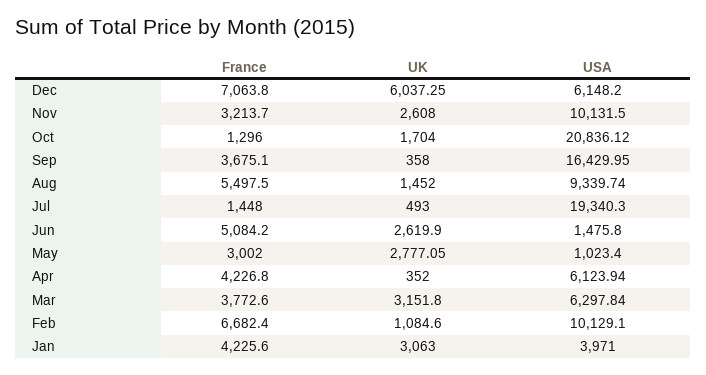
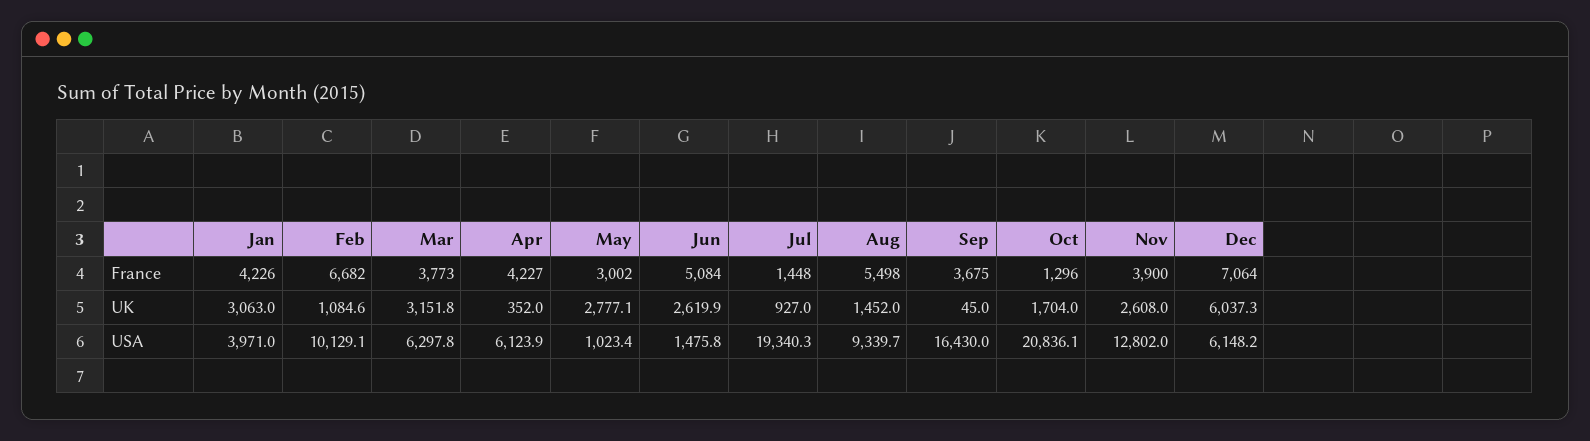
France, Nov: 3213.7 -> 3900
USA, Nov: 10131.5 -> 12802
UK, Sep: 358 -> 45
UK, Jul: 493 -> 927

